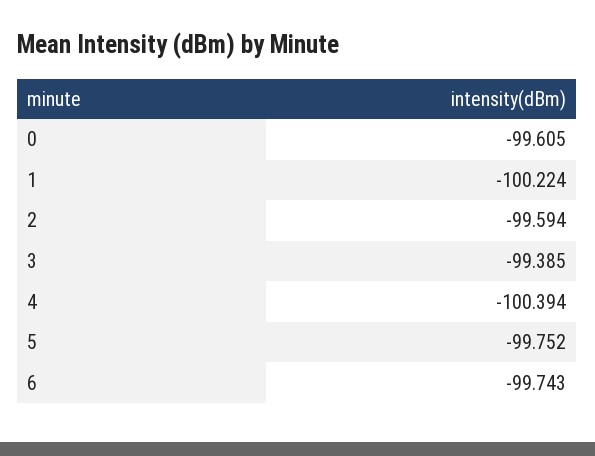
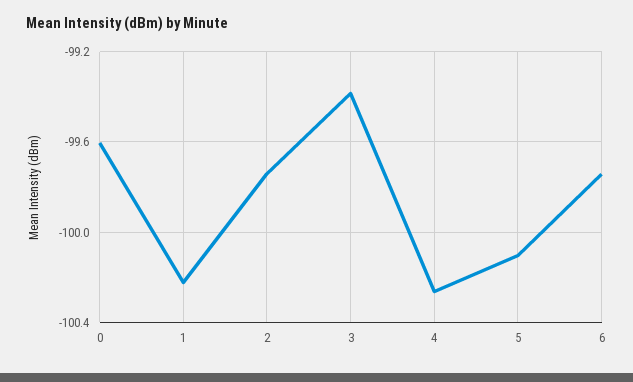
2: -99.594 -> -99.75
4: -100.394 -> -100.25
5: -99.752 -> -100.1

